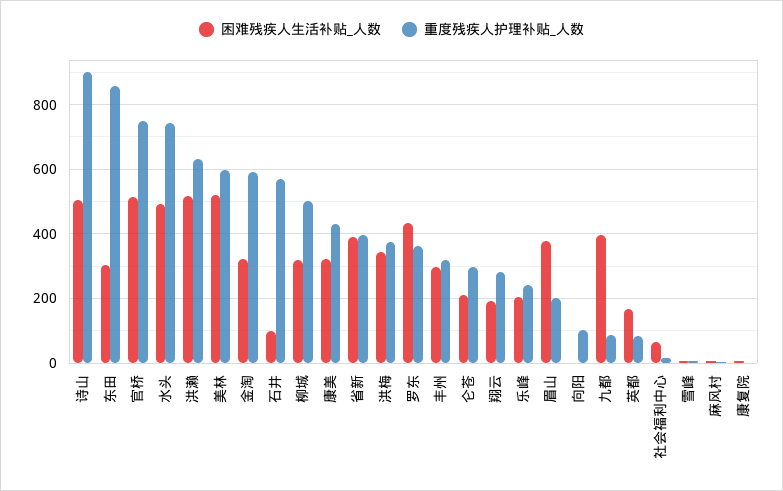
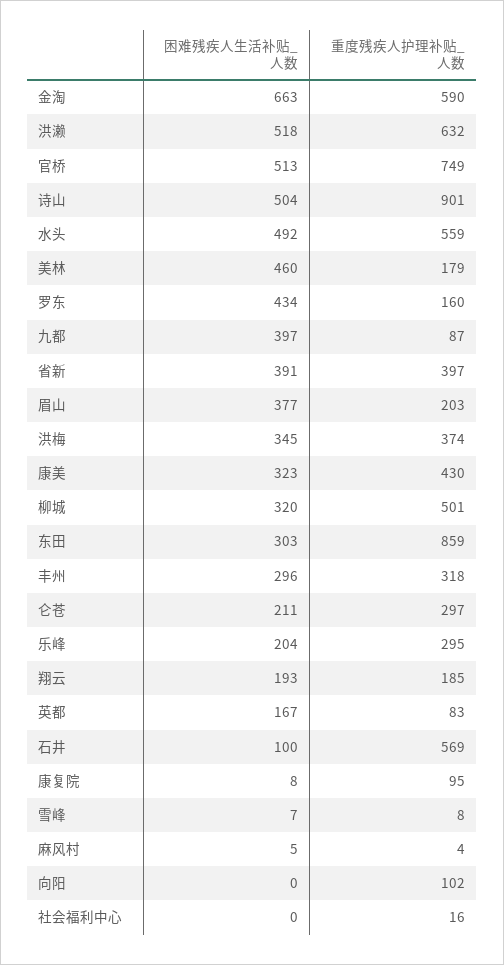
重度残疾人护理补贴_人数, 水头: 740 -> 559
困难残疾人生活补贴_人数, 美林: 520 -> 460
重度残疾人护理补贴_人数, 美林: 600 -> 179
困难残疾人生活补贴_人数, 金淘: 320 -> 663
重度残疾人护理补贴_人数, 罗东: 360 -> 160
重度残疾人护理补贴_人数, 翔云: 280 -> 185
重度残疾人护理补贴_人数, 乐峰: 240 -> 295
困难残疾人生活补贴_人数, 社会福利中心: 60 -> 0
重度残疾人护理补贴_人数, 康复院: 0 -> 95

